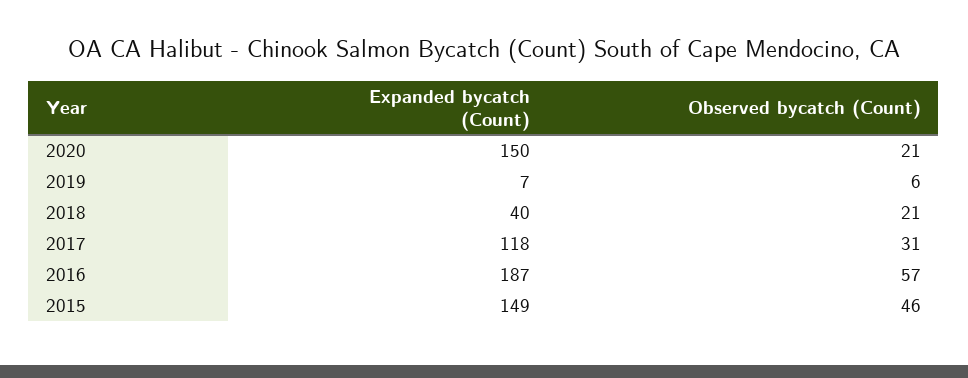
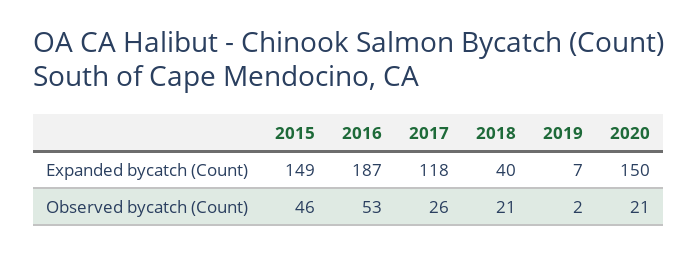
Observed bycatch (Count), 2019: 6 -> 2
Observed bycatch (Count), 2017: 31 -> 26
Observed bycatch (Count), 2016: 57 -> 53

